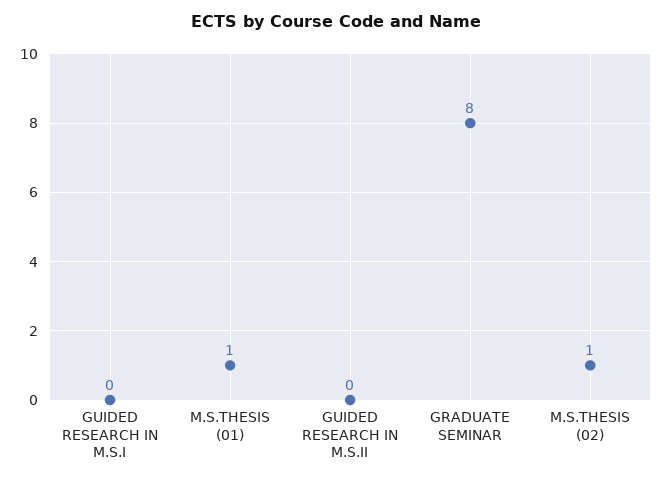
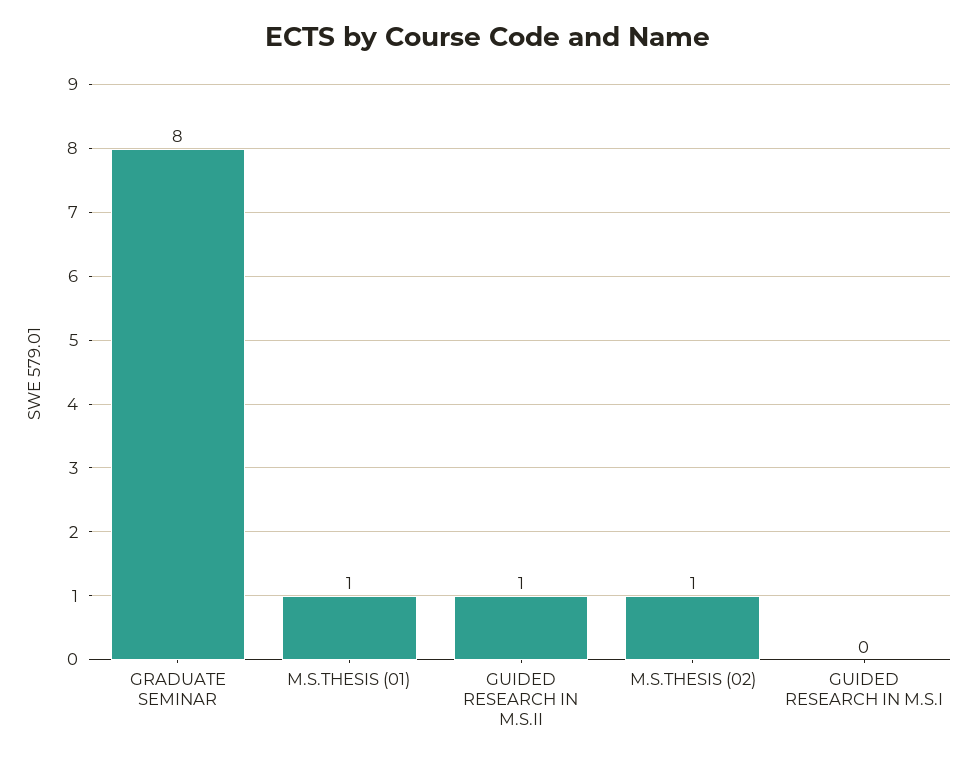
GUIDED RESEARCH IN M.S.II: 0 -> 1

